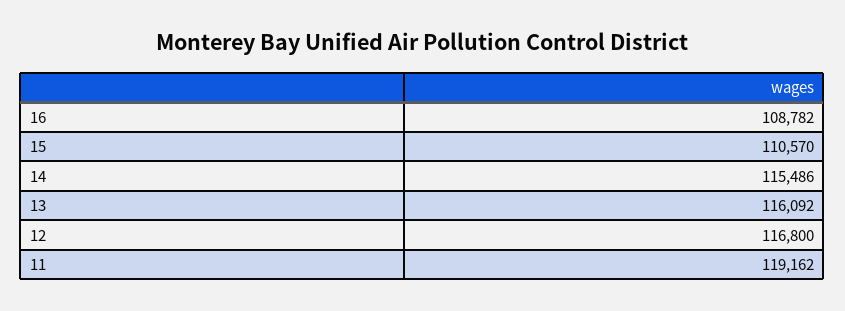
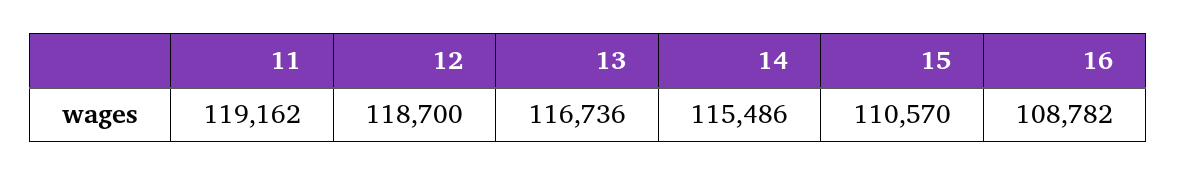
13: 116092 -> 116736
12: 116800 -> 118700

